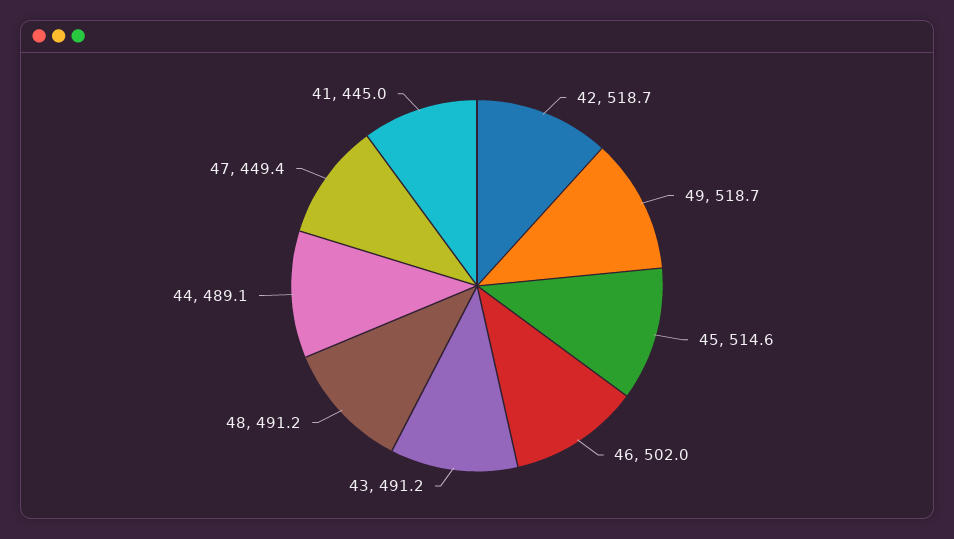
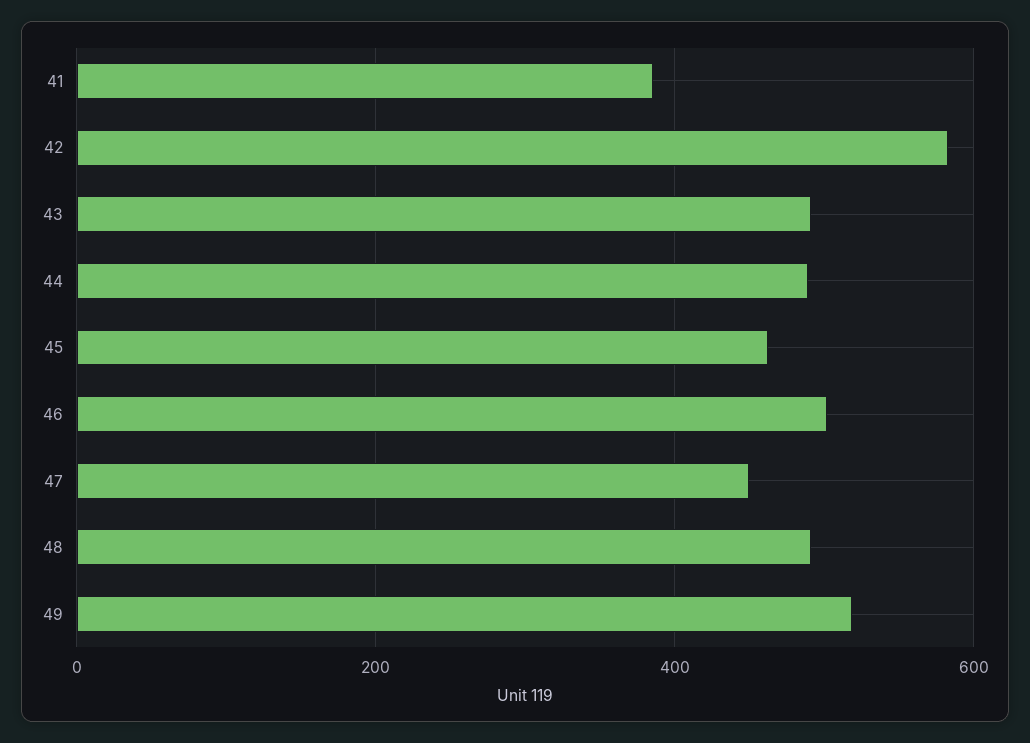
42: 518.7 -> 580
45: 514.6 -> 460
41: 445 -> 380

